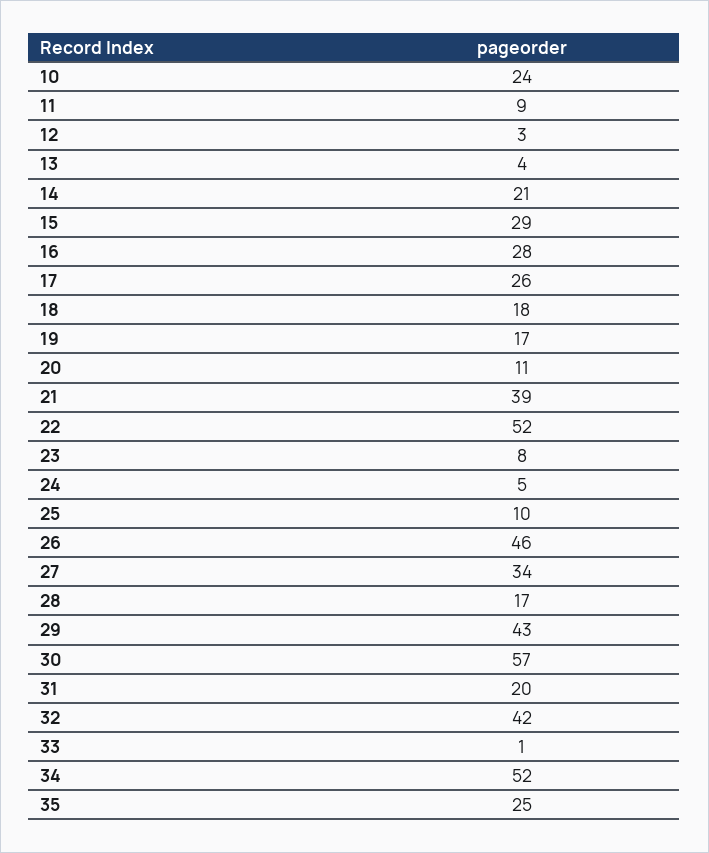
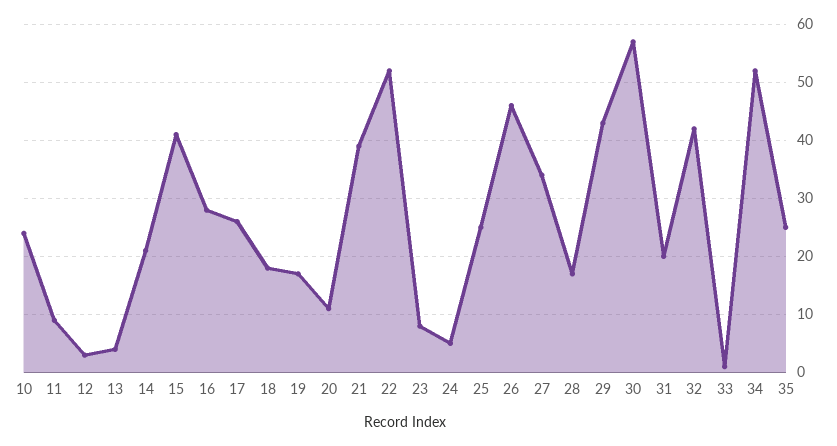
15: 29 -> 40
25: 10 -> 25

